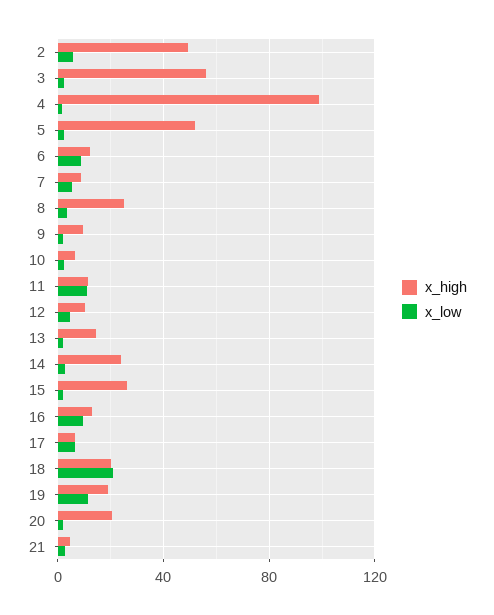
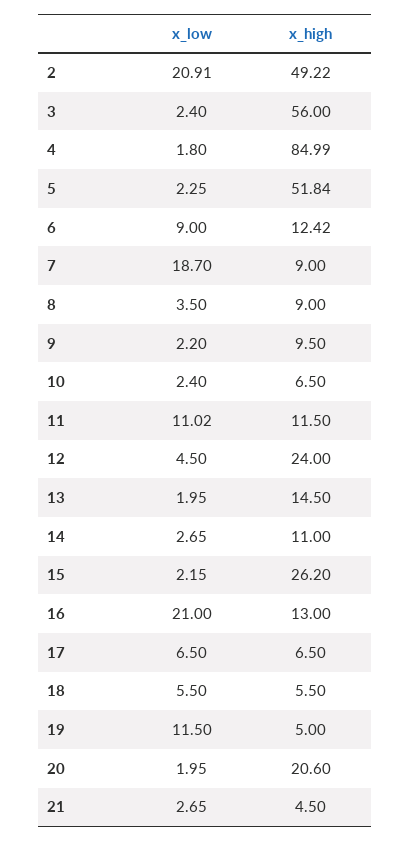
x_low, 2: 5 -> 20.91
x_high, 4: 100 -> 84.99
x_low, 7: 5 -> 18.7
x_high, 8: 25 -> 9
x_high, 12: 10 -> 24
x_high, 14: 25 -> 11
x_low, 16: 10 -> 21
x_high, 18: 20 -> 5.5
x_low, 18: 20 -> 5.5
x_high, 19: 20 -> 5

